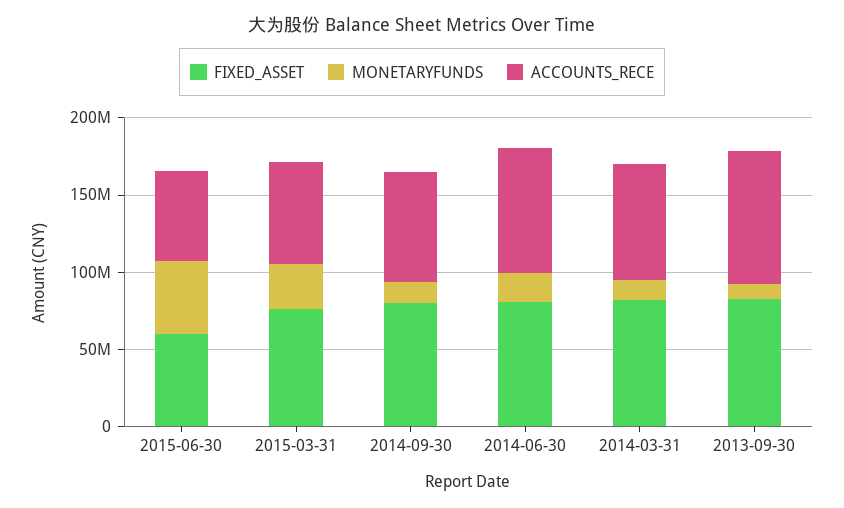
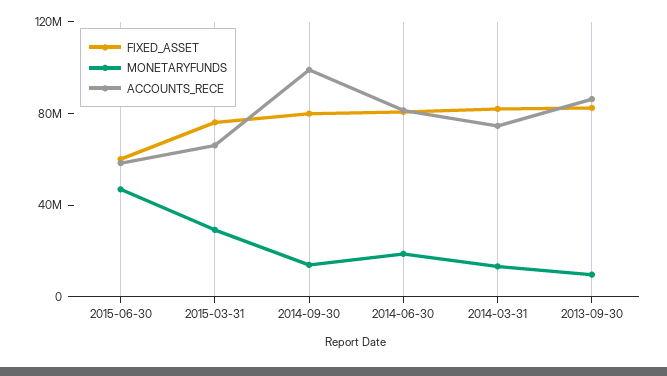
ACCOUNTS_RECE, 2014-09-30: 70000000 -> 100000000

